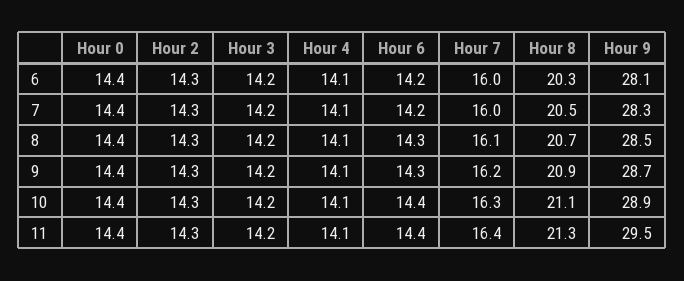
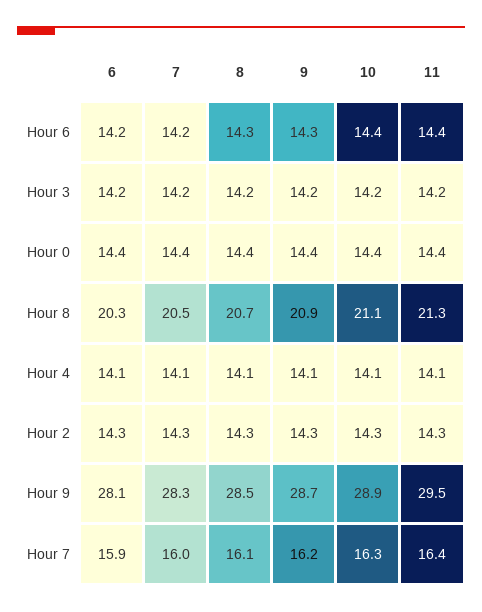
Hour 7, 6: 16 -> 15.9

